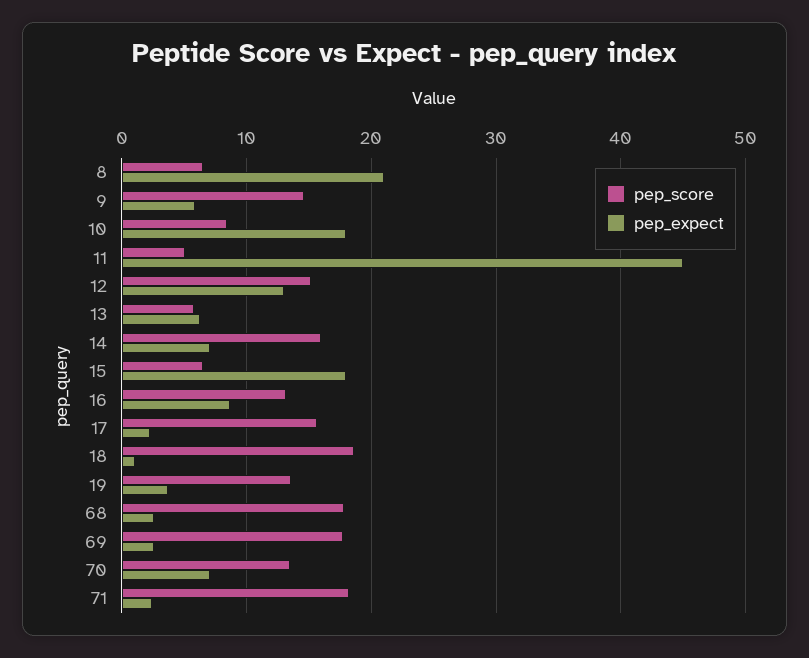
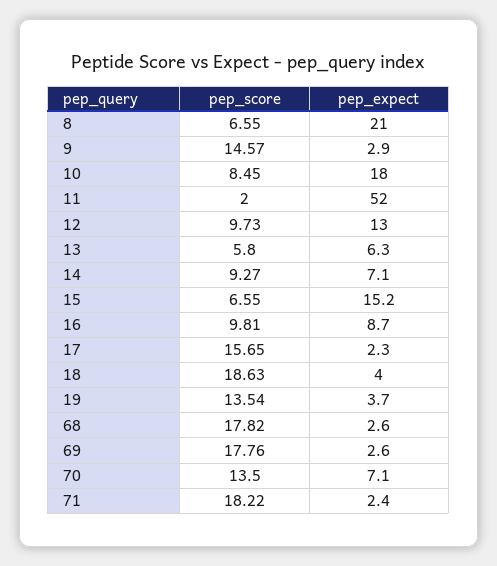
pep_expect, 9: 6 -> 2.9
pep_score, 11: 5 -> 2
pep_expect, 11: 45 -> 52
pep_score, 12: 15 -> 9.73
pep_score, 14: 16 -> 9.27
pep_expect, 15: 18 -> 15.2
pep_score, 16: 13 -> 9.81
pep_expect, 18: 1 -> 4

